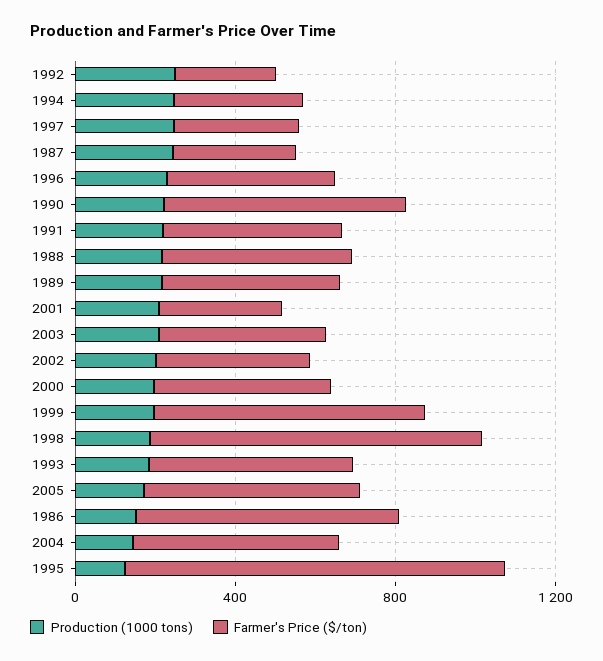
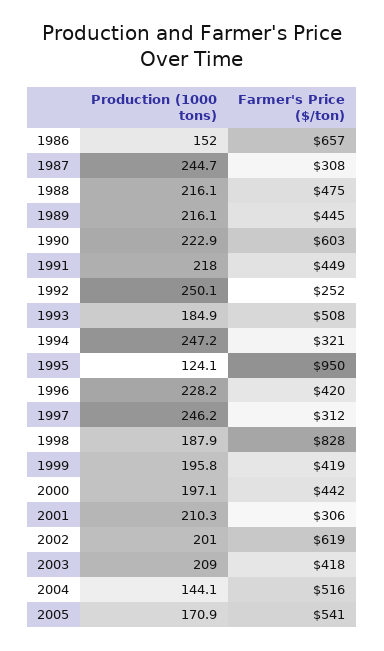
Farmer's Price ($/ton), 2002: 400 -> 619
Farmer's Price ($/ton), 1999: 700 -> 419

